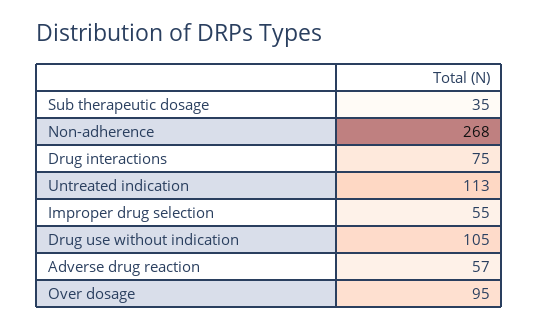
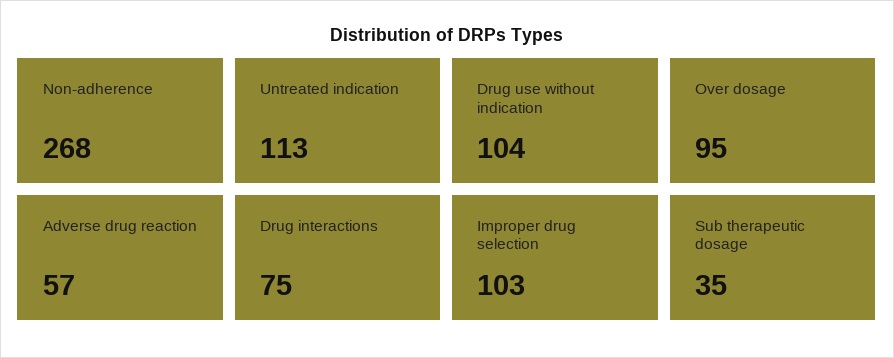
Improper drug selection: 55 -> 103
Drug use without indication: 105 -> 104

